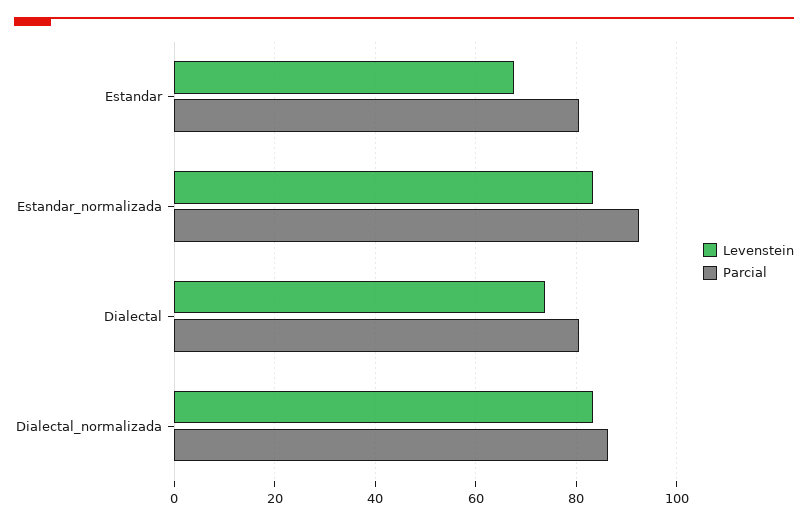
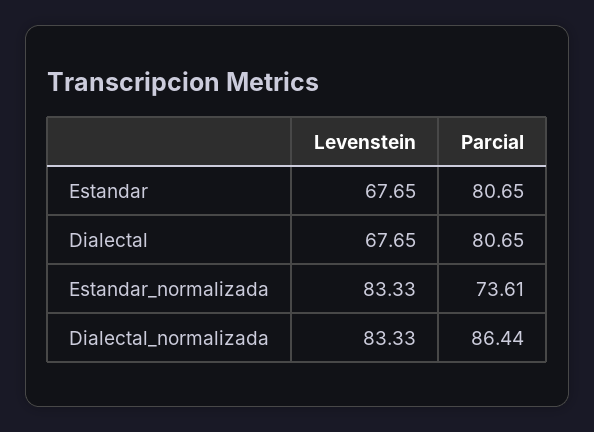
Parcial, Estandar_normalizada: 92 -> 73.61
Levenstein, Dialectal: 74 -> 67.65

